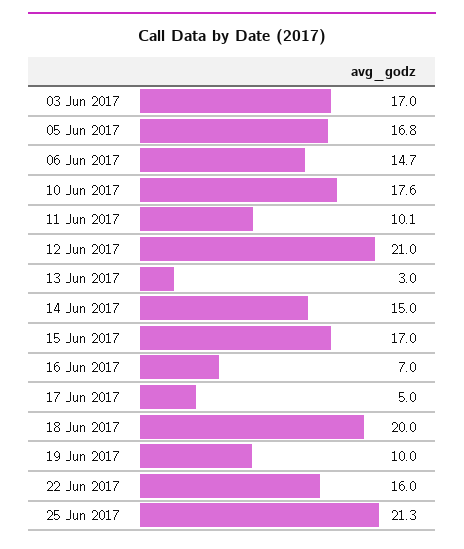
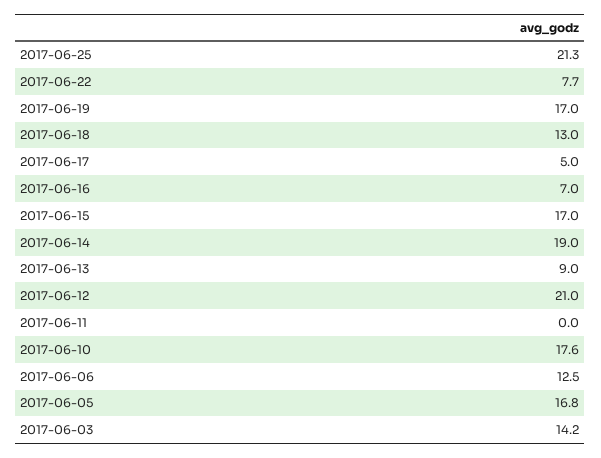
03 Jun 2017: 17 -> 14.2
06 Jun 2017: 14.7 -> 12.5
11 Jun 2017: 10.1 -> 0
13 Jun 2017: 3 -> 9
14 Jun 2017: 15 -> 19
18 Jun 2017: 20 -> 13
19 Jun 2017: 10 -> 17
22 Jun 2017: 16 -> 7.7

